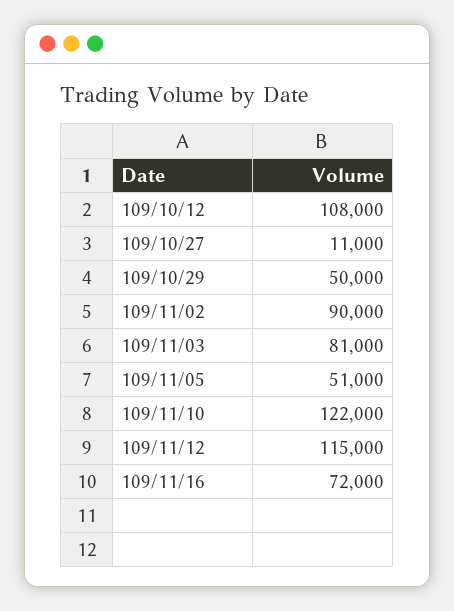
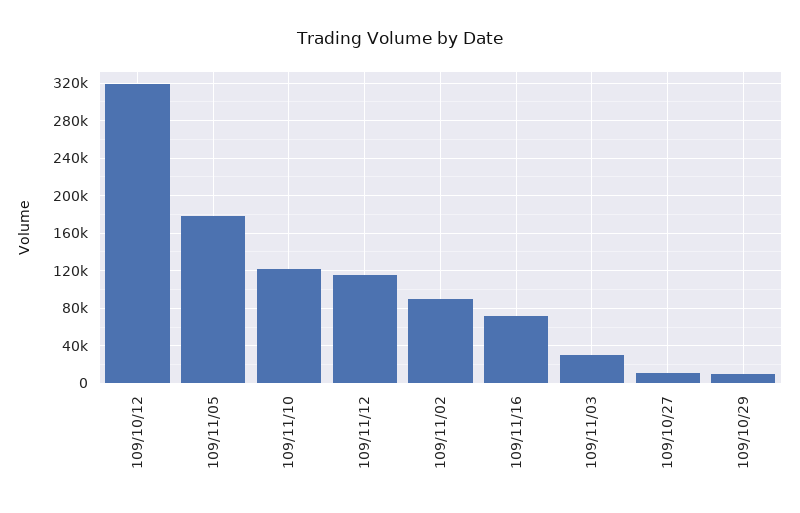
109/10/12: 108000 -> 320000
109/10/29: 50000 -> 10000
109/11/03: 81000 -> 30000
109/11/05: 51000 -> 180000

